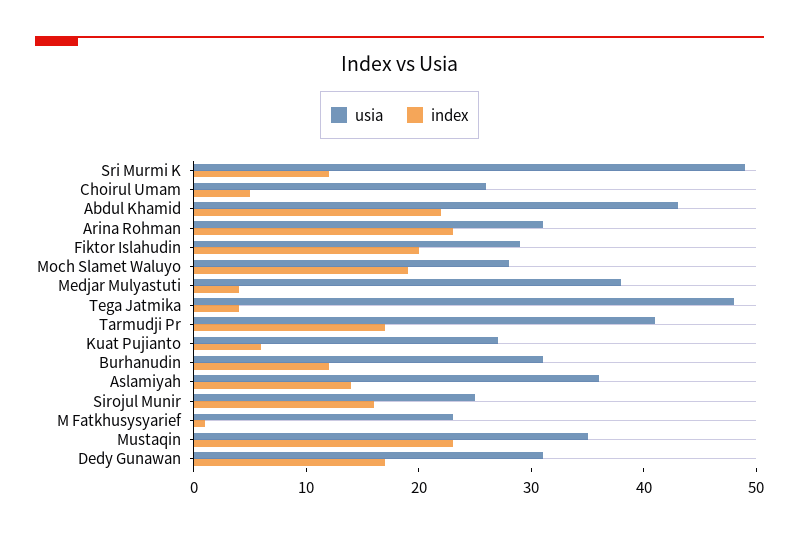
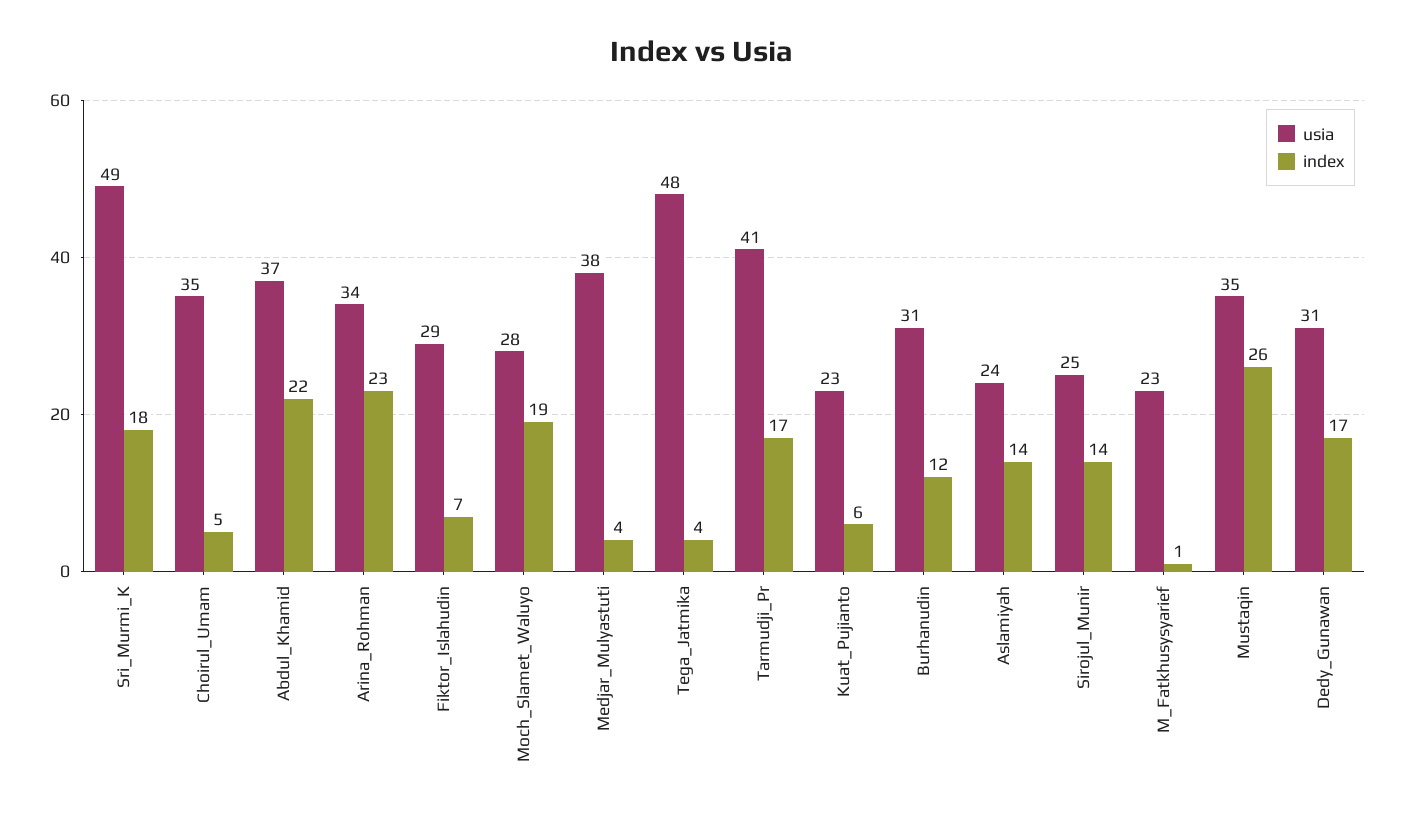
index, Sri Murmi K: 12 -> 18
usia, Choirul Umam: 26 -> 35
usia, Abdul Khamid: 43 -> 37
usia, Arina Rohman: 31 -> 34
index, Fiktor Islahudin: 20 -> 7
usia, Kuat Pujianto: 27 -> 23
usia, Aslamiyah: 36 -> 24
index, Sirojul Munir: 16 -> 14
index, Mustaqin: 23 -> 26

